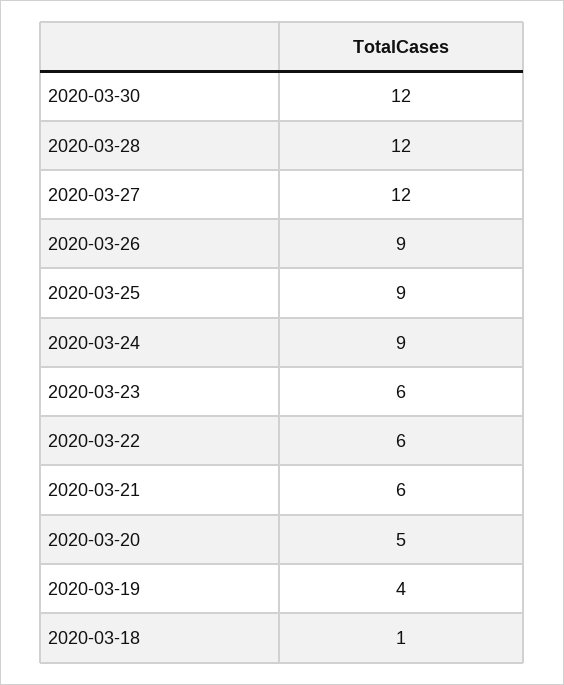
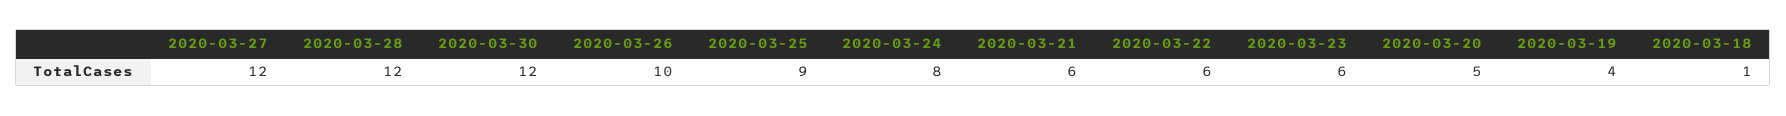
2020-03-26: 9 -> 10
2020-03-24: 9 -> 8

